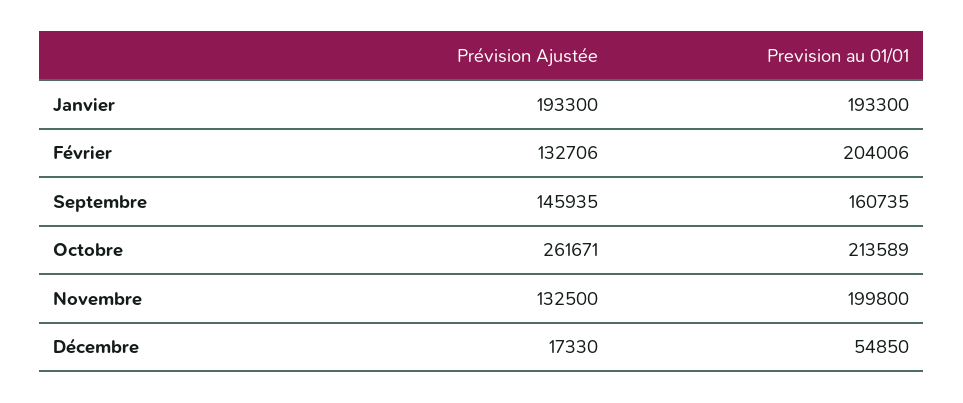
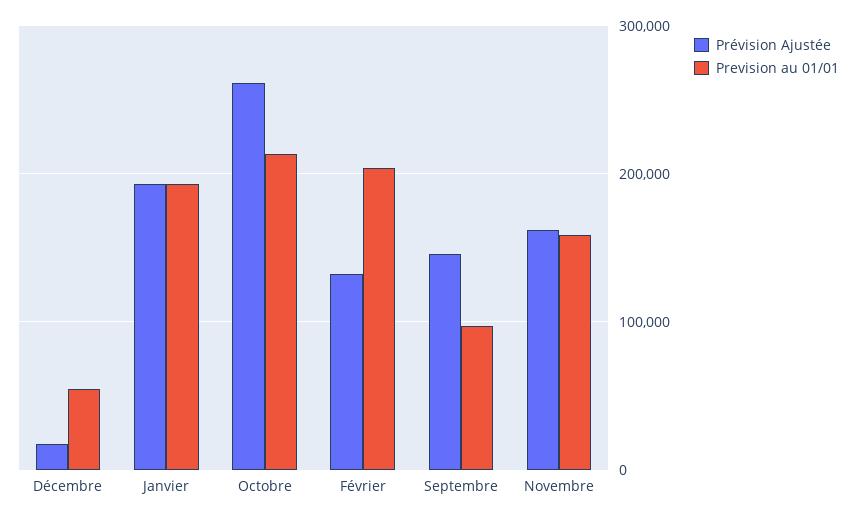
Prevision au 01/01, Septembre: 160735 -> 100000
Prévision Ajustée, Novembre: 132500 -> 160000
Prevision au 01/01, Novembre: 199800 -> 160000

